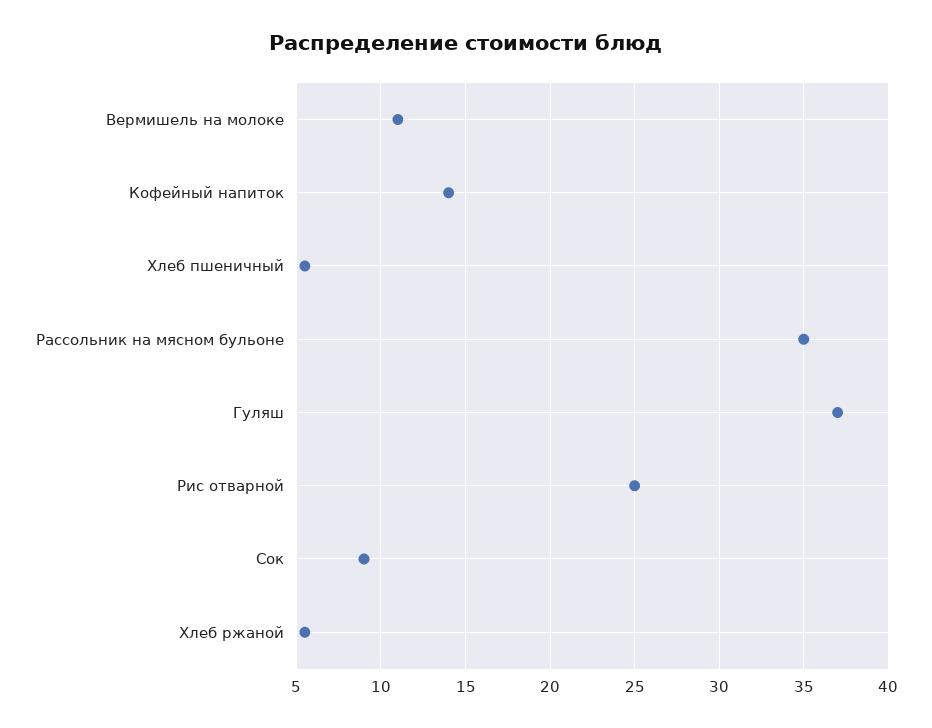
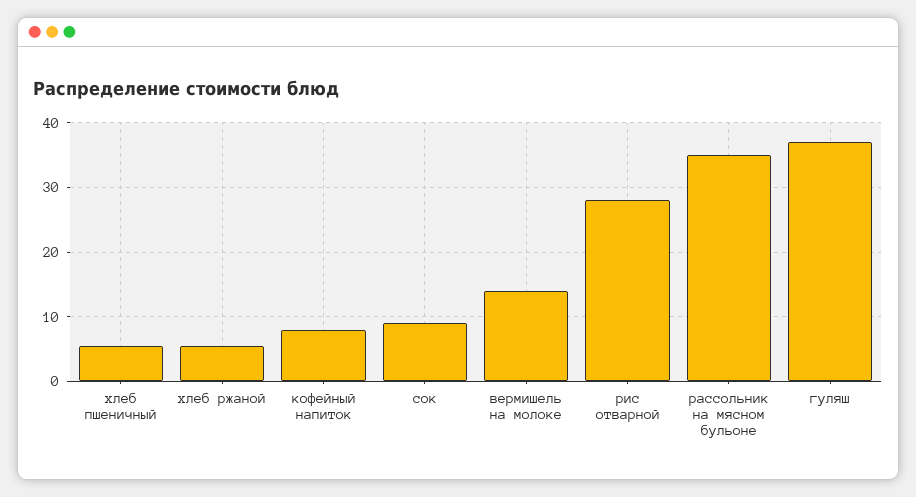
Вермишель на молоке: 11 -> 14
Кофейный напиток: 14 -> 8
Рис отварной: 25 -> 28

